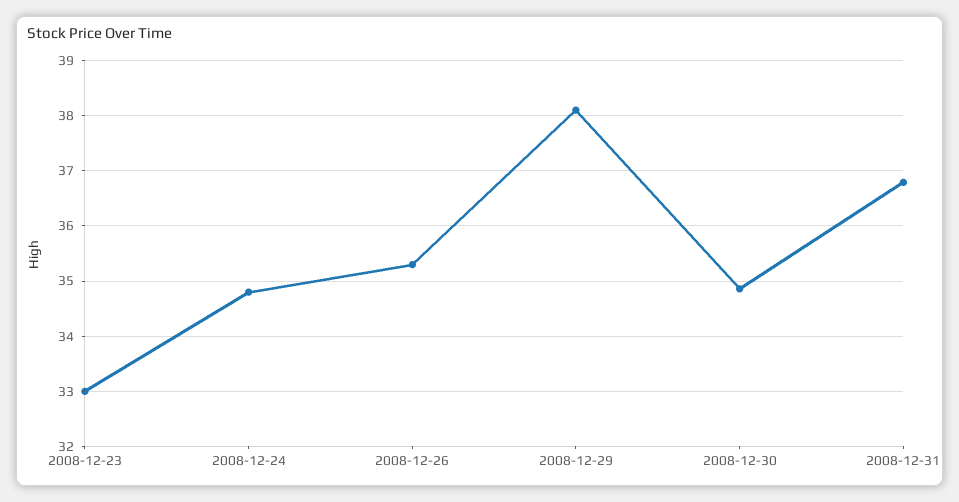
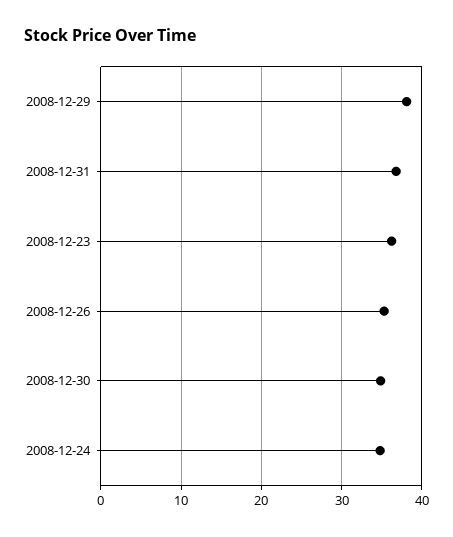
2008-12-23: 33 -> 36

